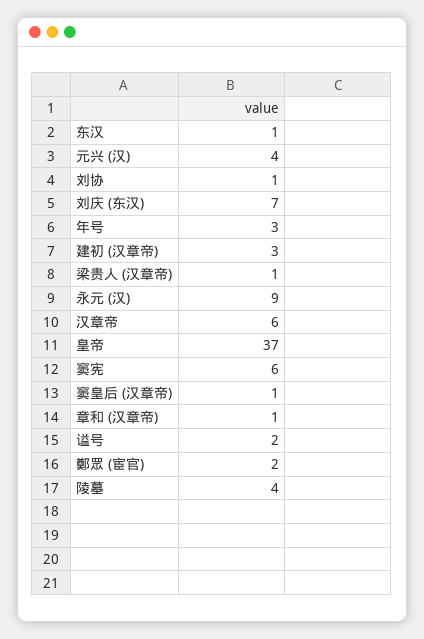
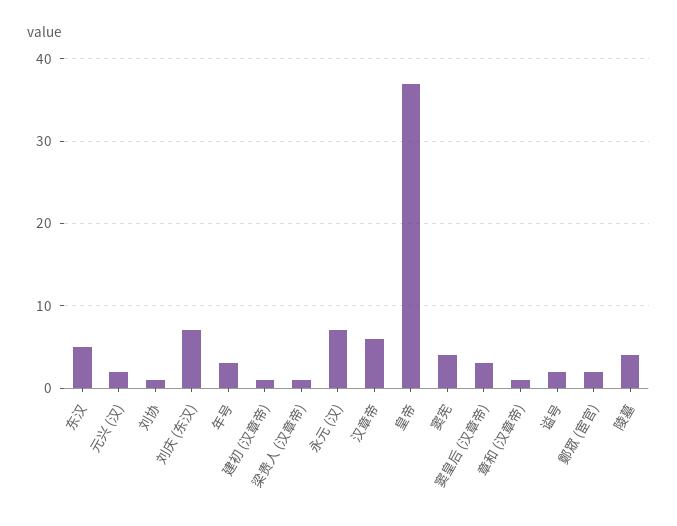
东汉: 1 -> 5
元兴 (汉): 4 -> 2
建初 (汉章帝): 3 -> 1
永元 (汉): 9 -> 7
窦宪: 6 -> 4
窦皇后 (汉章帝): 1 -> 3

